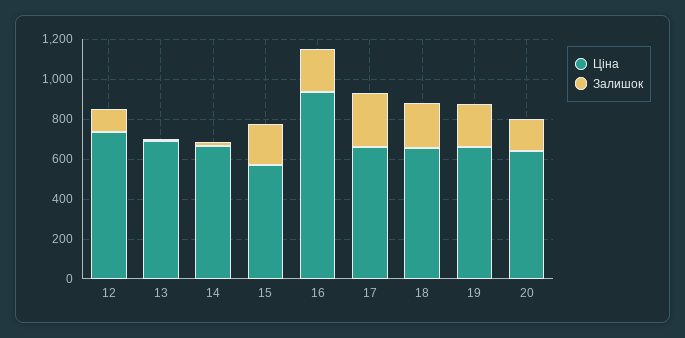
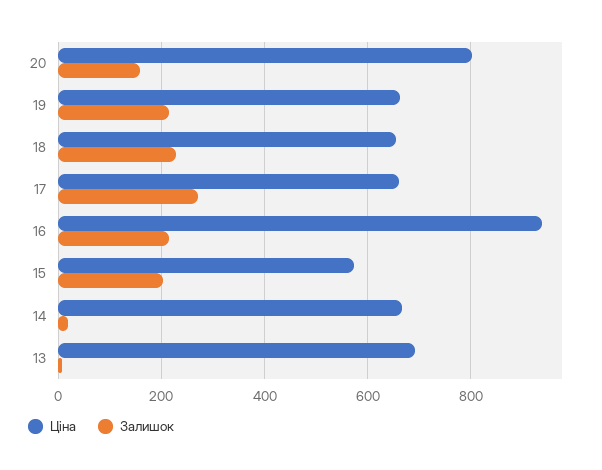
Ціна, 12: 750 -> none
Залишок, 12: 100 -> none
Ціна, 20: 650 -> 800

